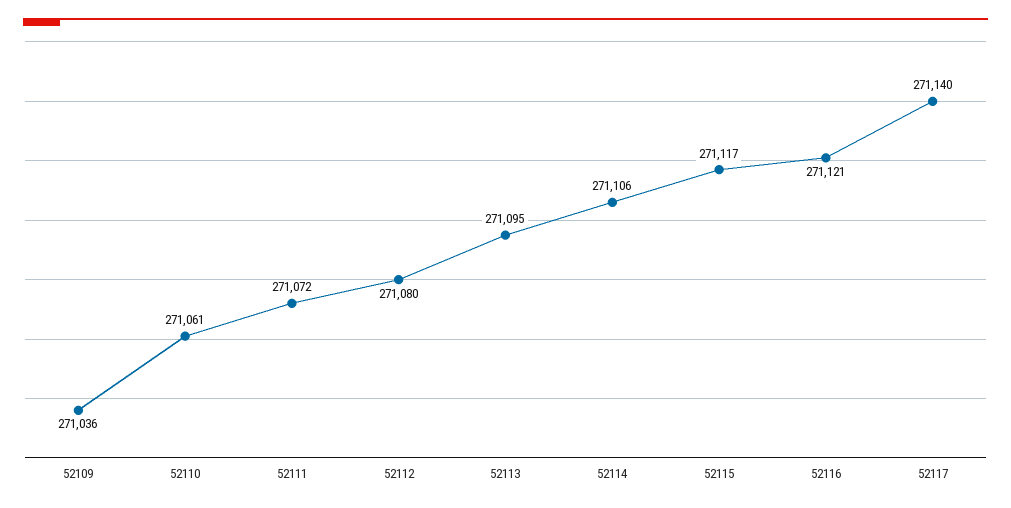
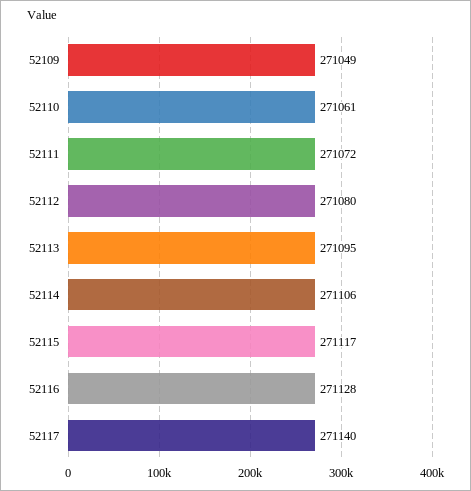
52109: 271036 -> 271049
52116: 271121 -> 271128

